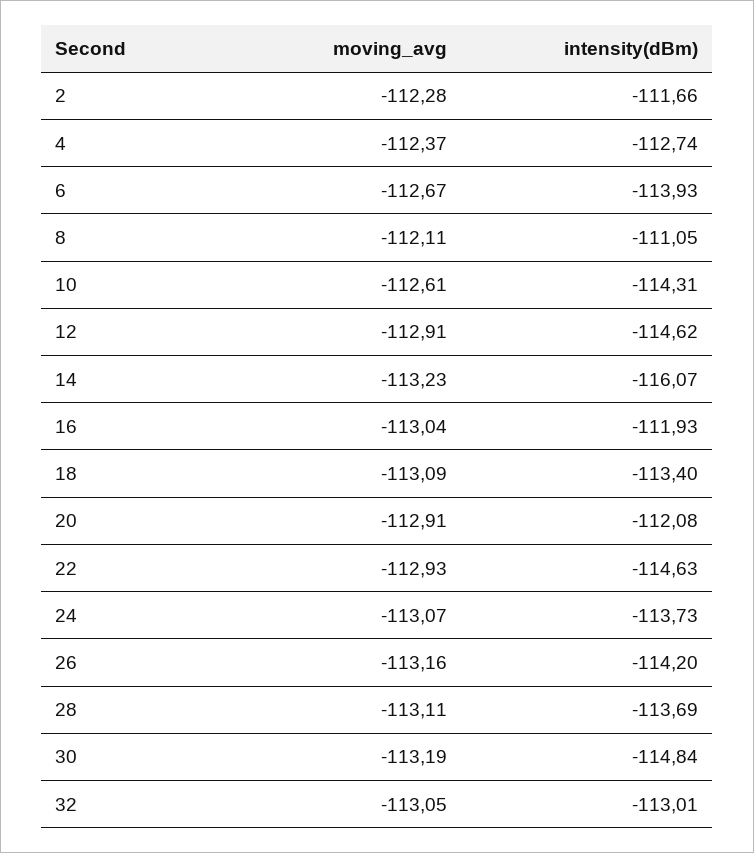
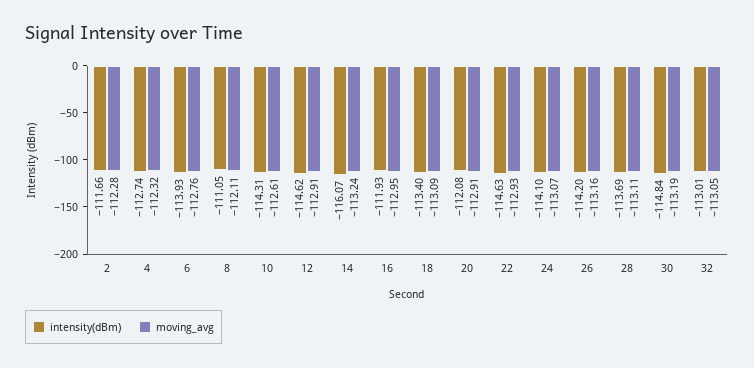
moving_avg, 4: -112.37 -> -112.32
moving_avg, 6: -112.67 -> -112.76
moving_avg, 14: -113.23 -> -113.24
moving_avg, 16: -113.04 -> -112.95
intensity(dBm), 24: -113.73 -> -114.1

